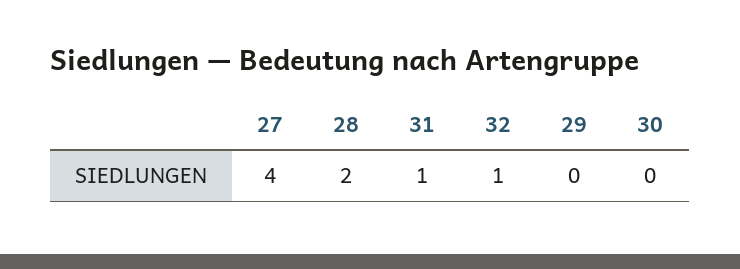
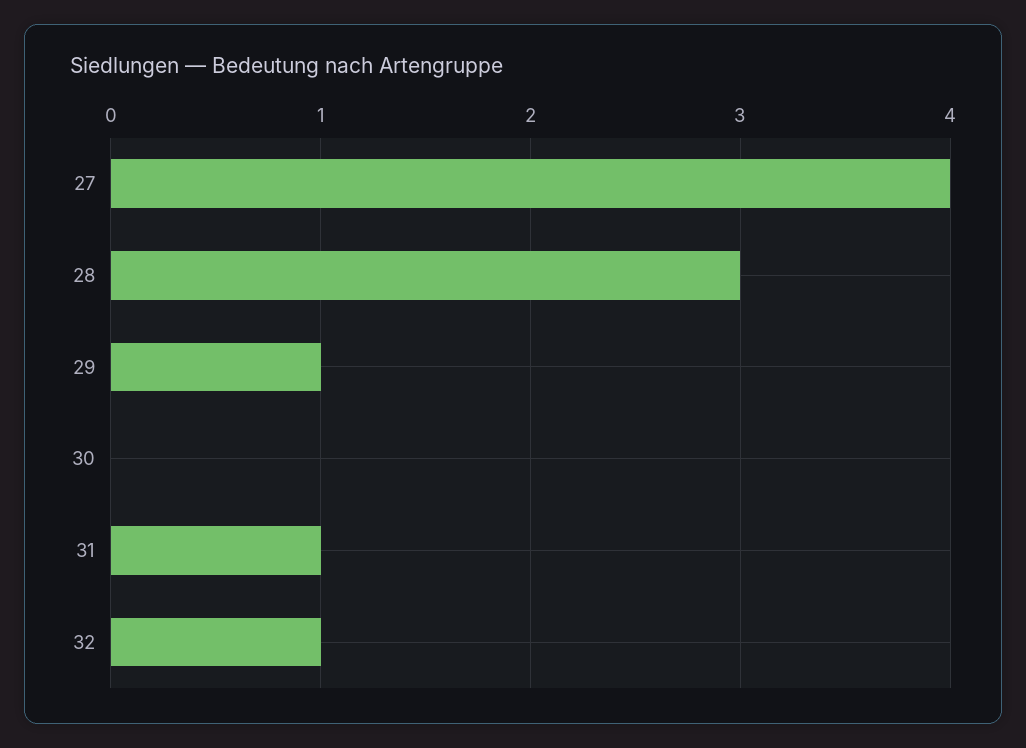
28: 2 -> 3
29: 0 -> 1

